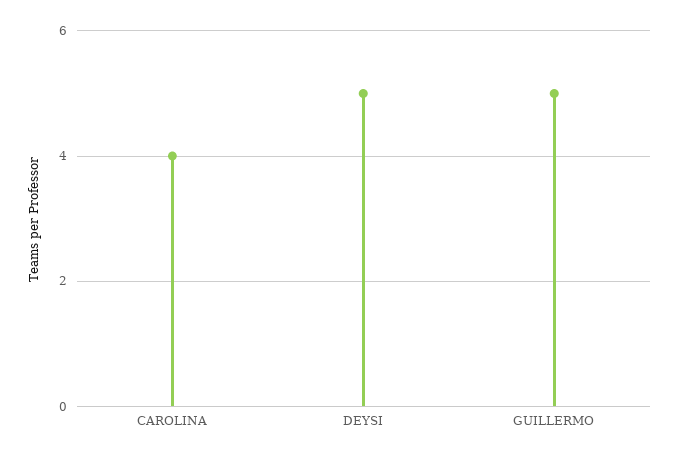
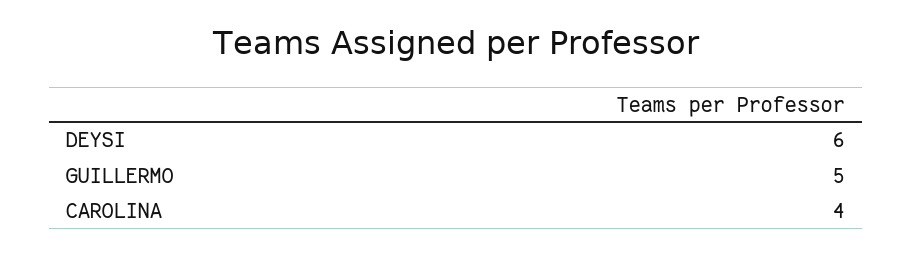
DEYSI: 5 -> 6

